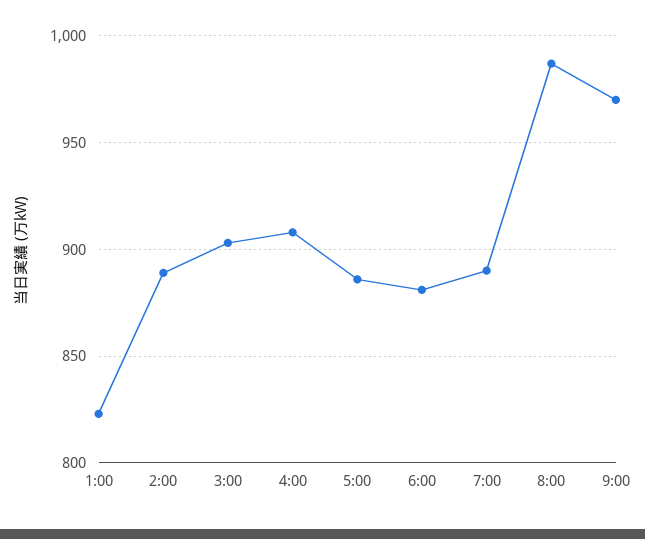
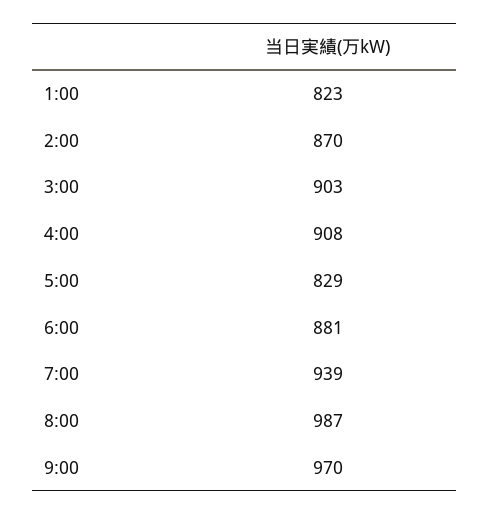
2:00: 890 -> 870
5:00: 885 -> 829
7:00: 890 -> 939

